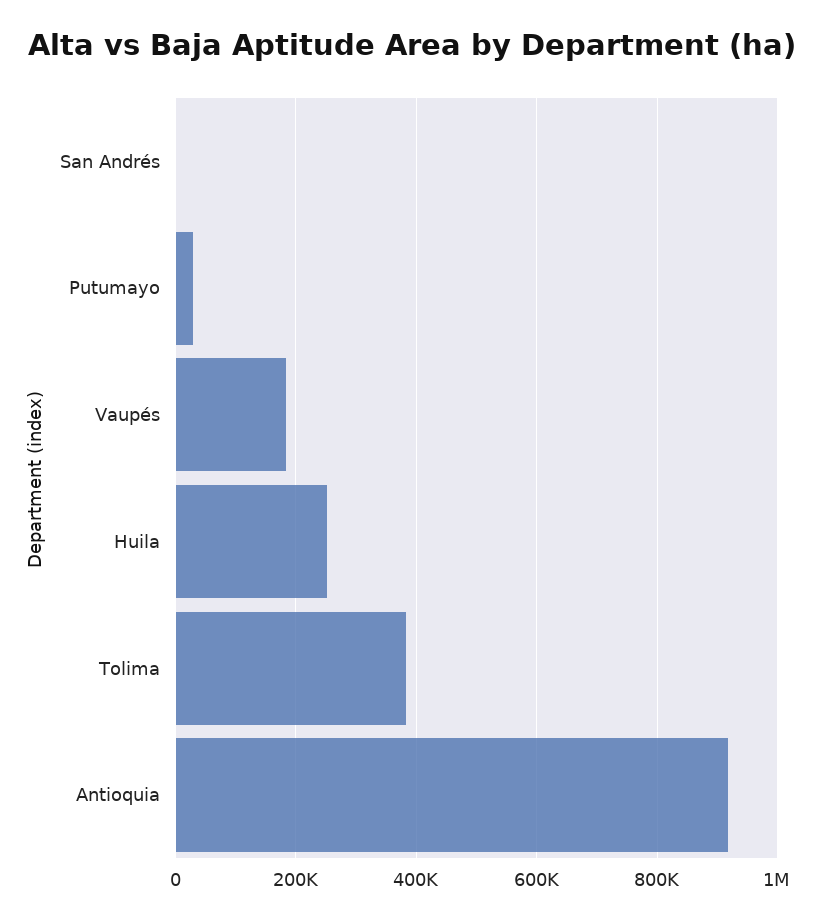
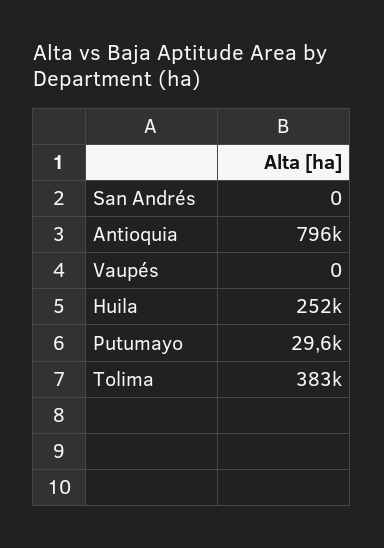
Vaupés: 180000 -> 0
Antioquia: 920000 -> 796000

